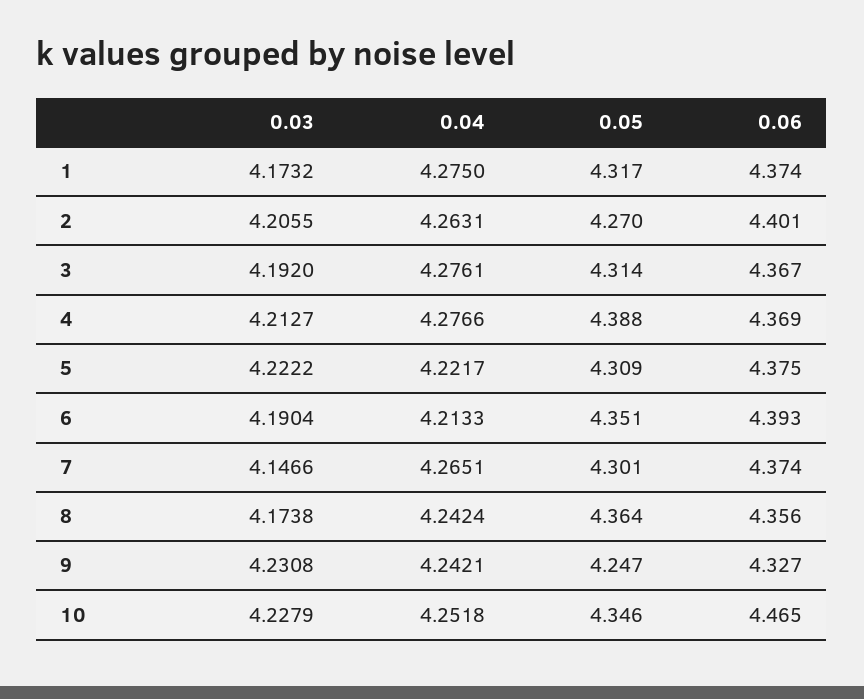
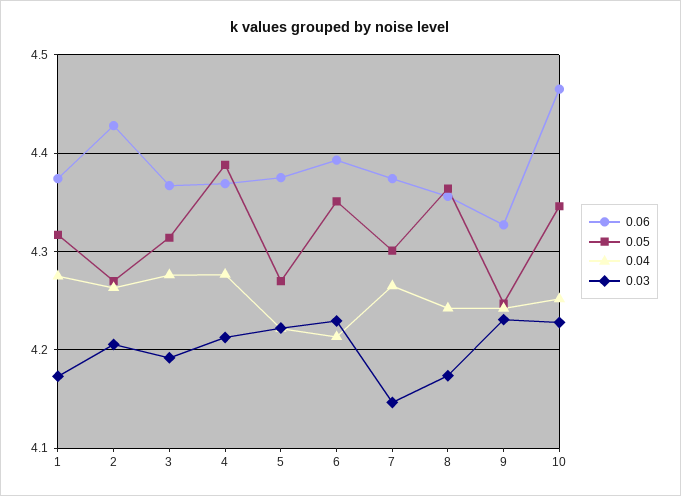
0.06, 2: 4.401 -> 4.43
0.05, 5: 4.309 -> 4.27
0.03, 6: 4.1904 -> 4.23

